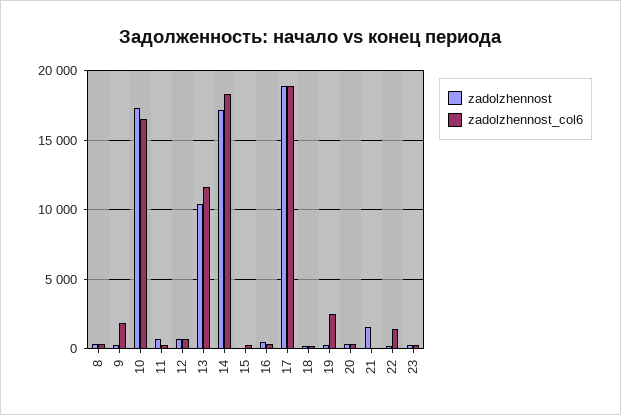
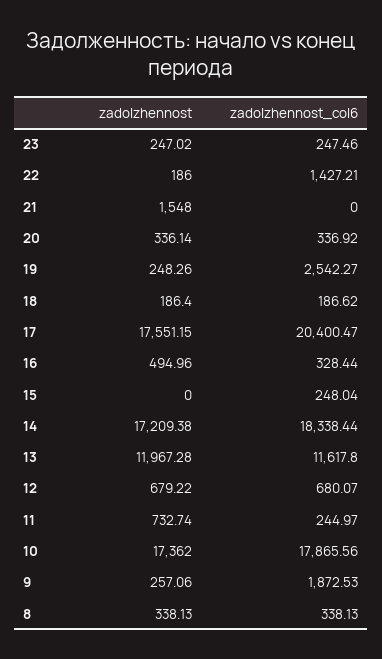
zadolzhennost_col6, 10: 16500 -> 17865.56
zadolzhennost, 13: 10500 -> 11967.28
zadolzhennost, 17: 19000 -> 17551.15
zadolzhennost_col6, 17: 19000 -> 20400.47

